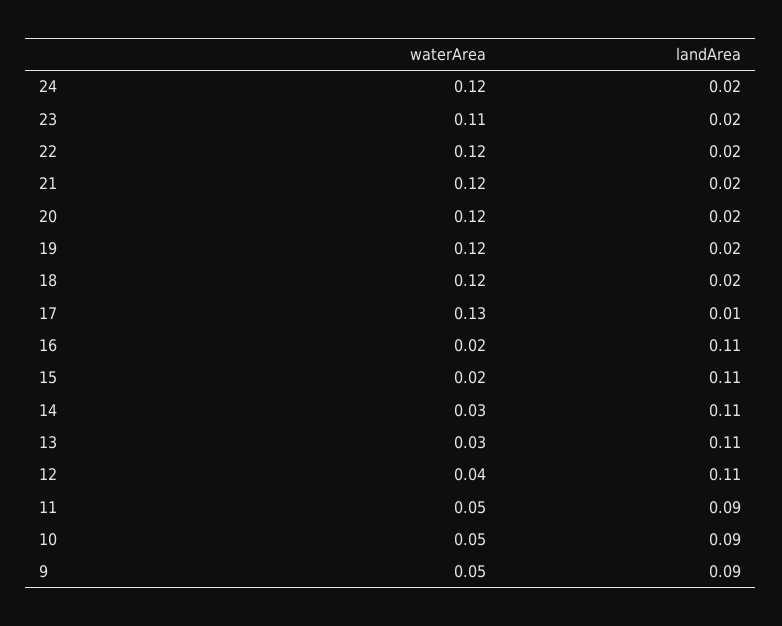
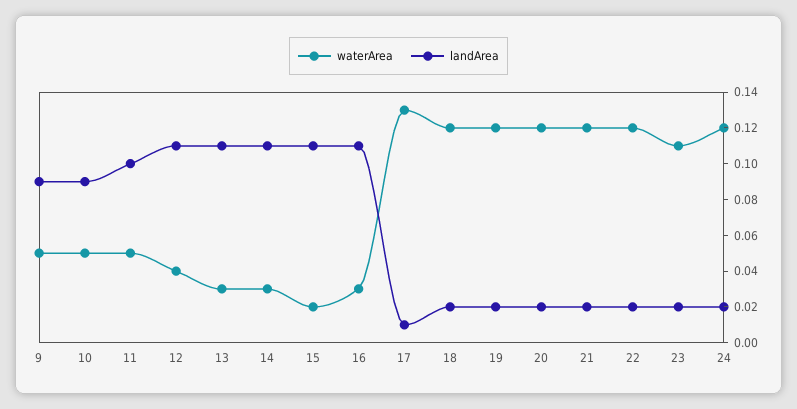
waterArea, 16: 0.02 -> 0.03
landArea, 11: 0.09 -> 0.1

